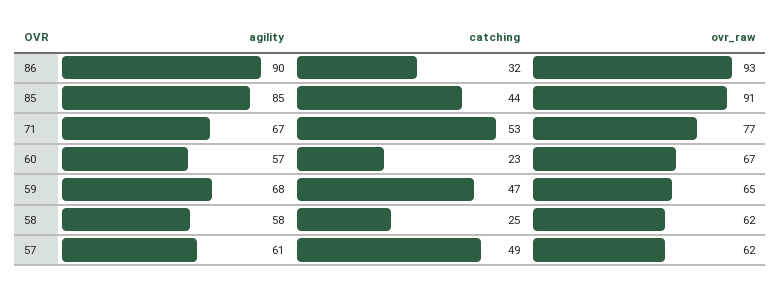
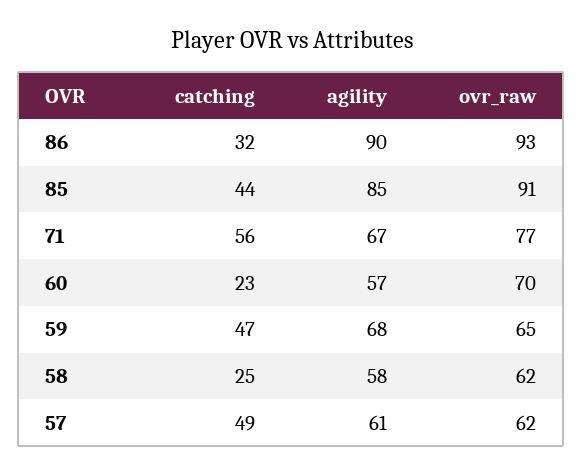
catching, 71: 53 -> 56
ovr_raw, 60: 67 -> 70

